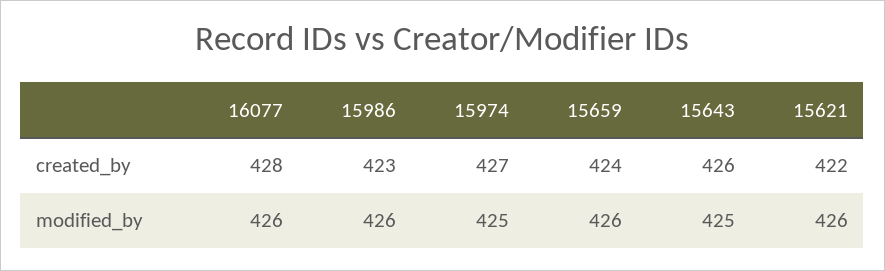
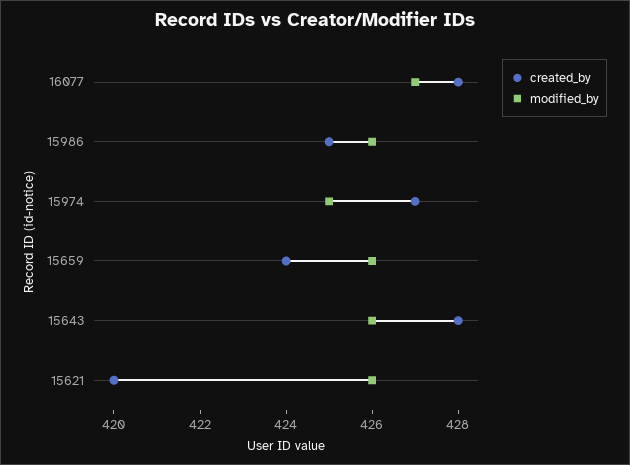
created_by, 15986: 423 -> 425
created_by, 15643: 426 -> 428
created_by, 15621: 422 -> 420
modified_by, 16077: 426 -> 427
modified_by, 15643: 425 -> 426

